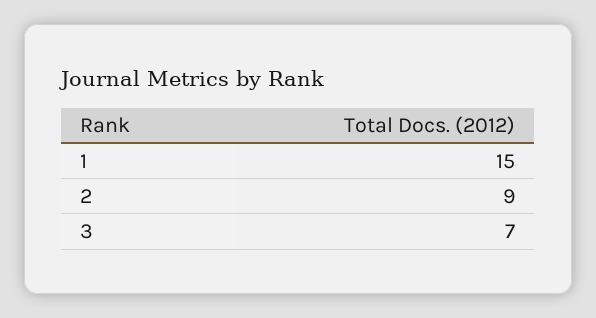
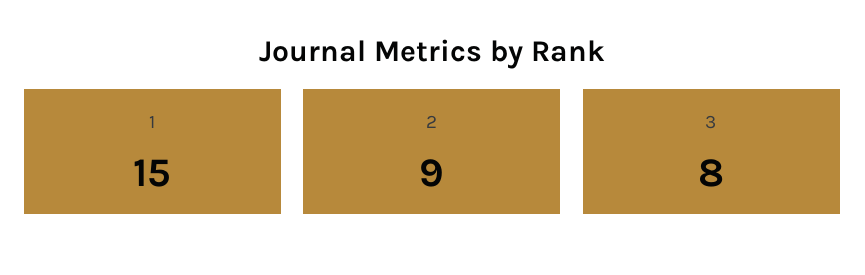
3: 7 -> 8

